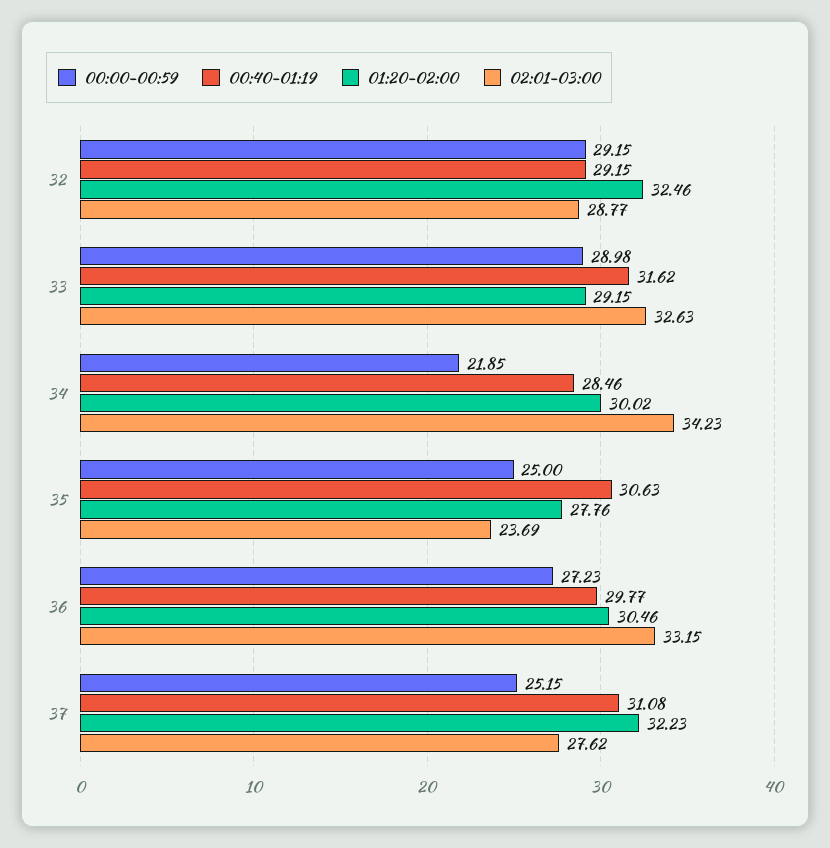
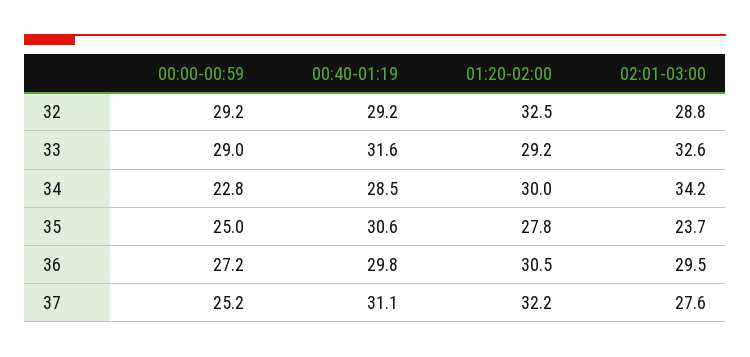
00:00-00:59, 34: 21.85 -> 22.8
02:01-03:00, 36: 33.15 -> 29.5

